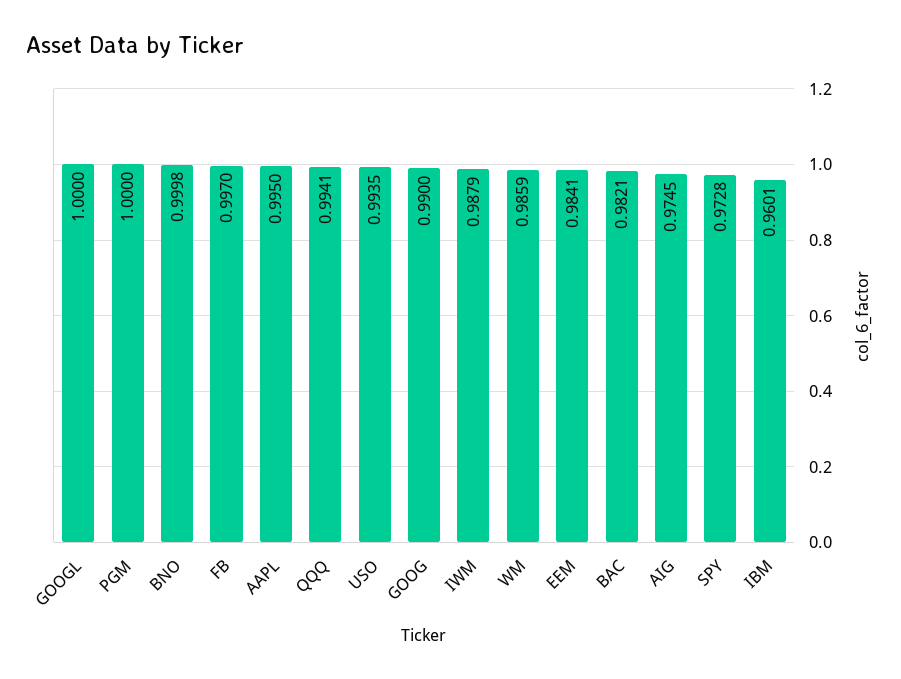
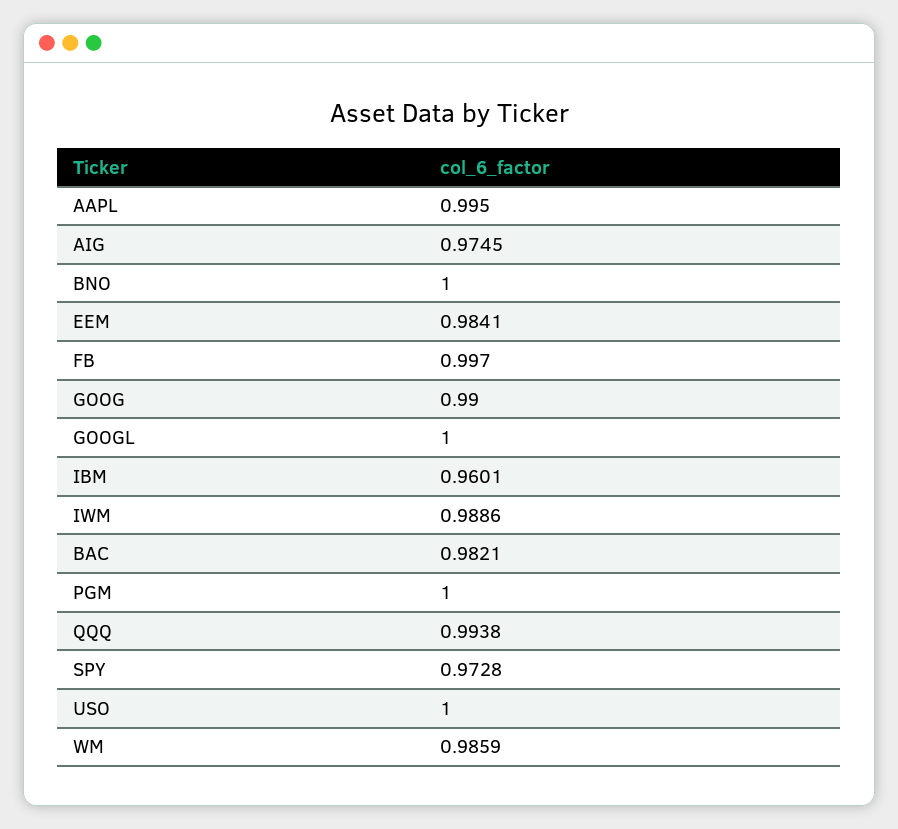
BNO: 0.9998 -> 1
QQQ: 0.9941 -> 0.9938
USO: 0.9935 -> 1
IWM: 0.9879 -> 0.9886

